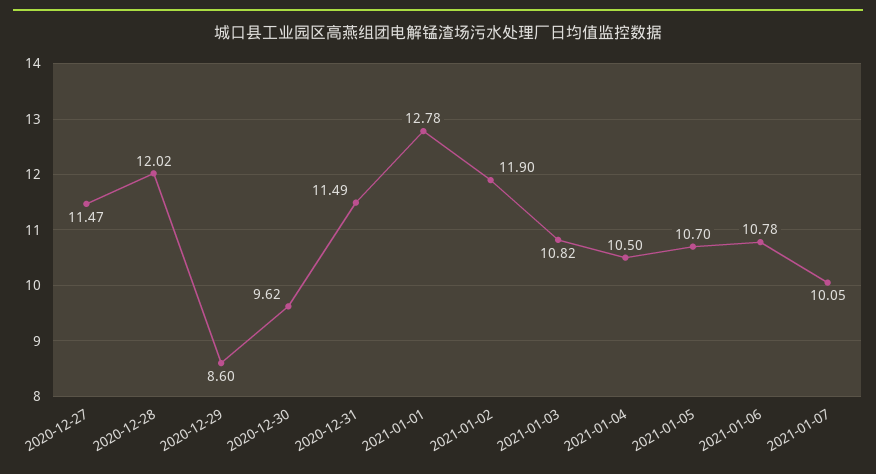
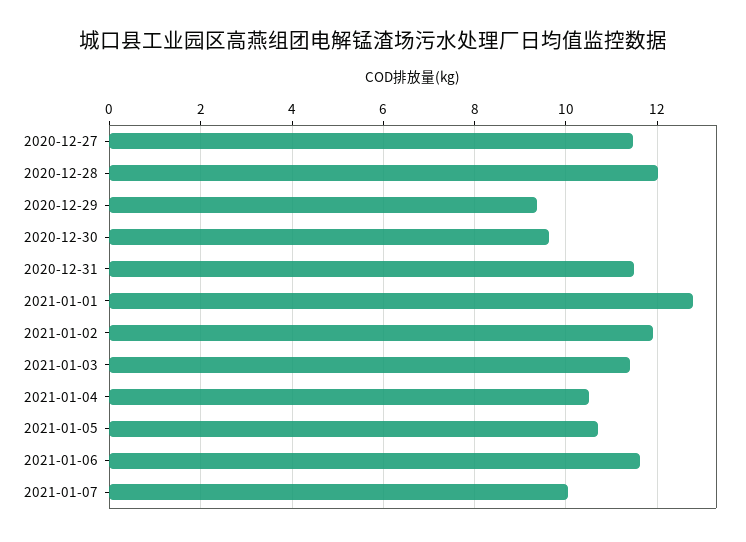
2020-12-29: 8.6 -> 9.4
2021-01-03: 10.82 -> 11.4
2021-01-06: 10.78 -> 11.6

